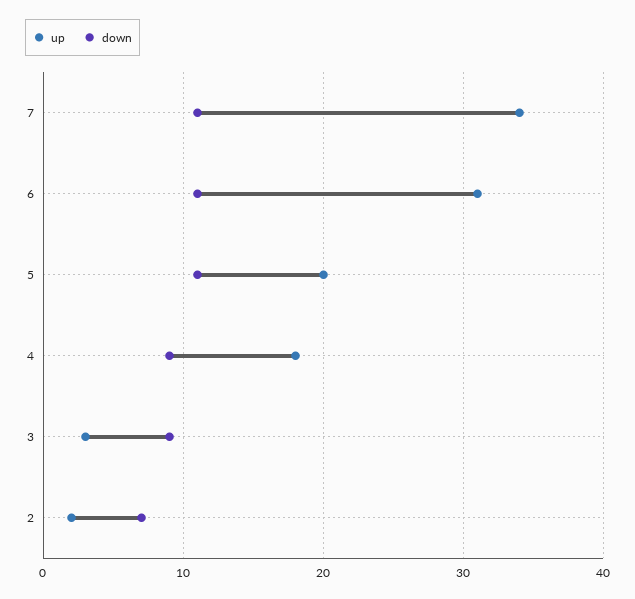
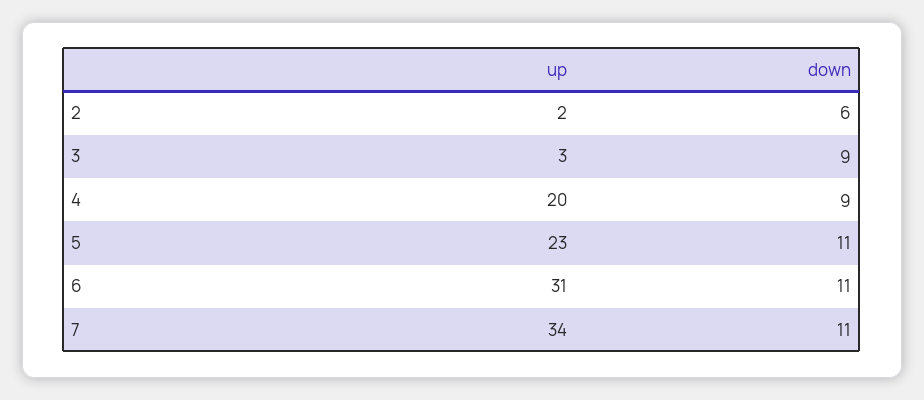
up, 5: 20 -> 23
up, 4: 18 -> 20
down, 2: 7 -> 6

